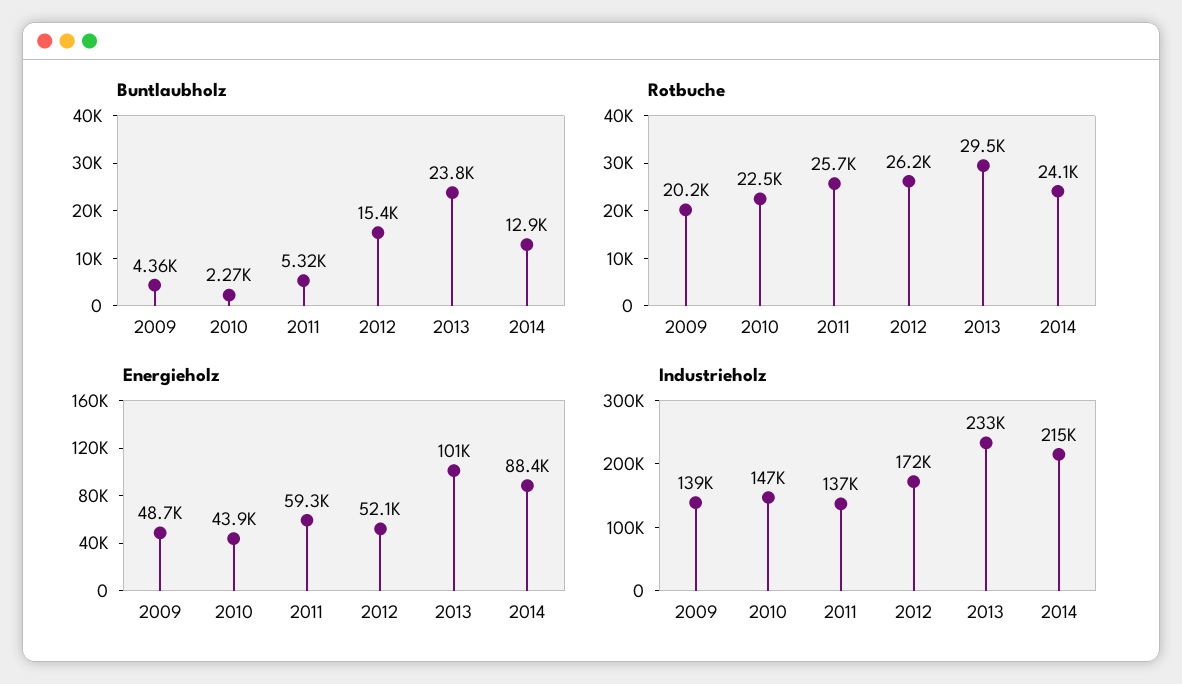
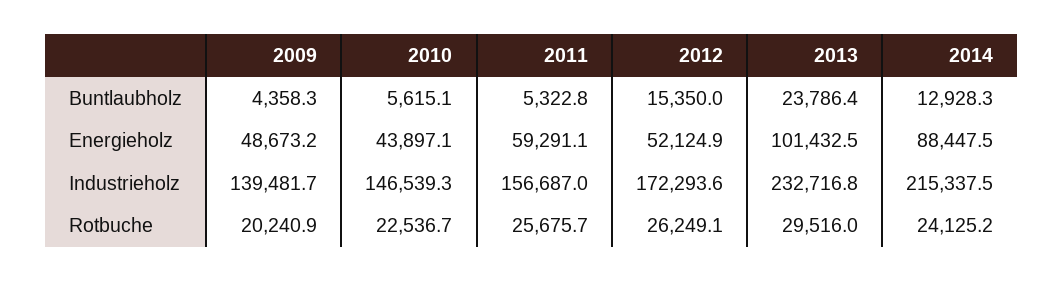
Buntlaubholz, 2010: 2270 -> 5615.1
Industrieholz, 2011: 137000 -> 156687

